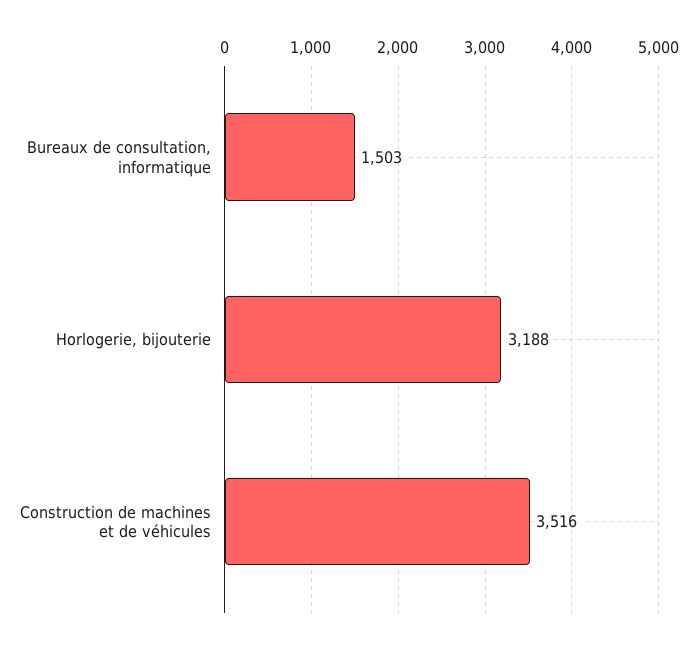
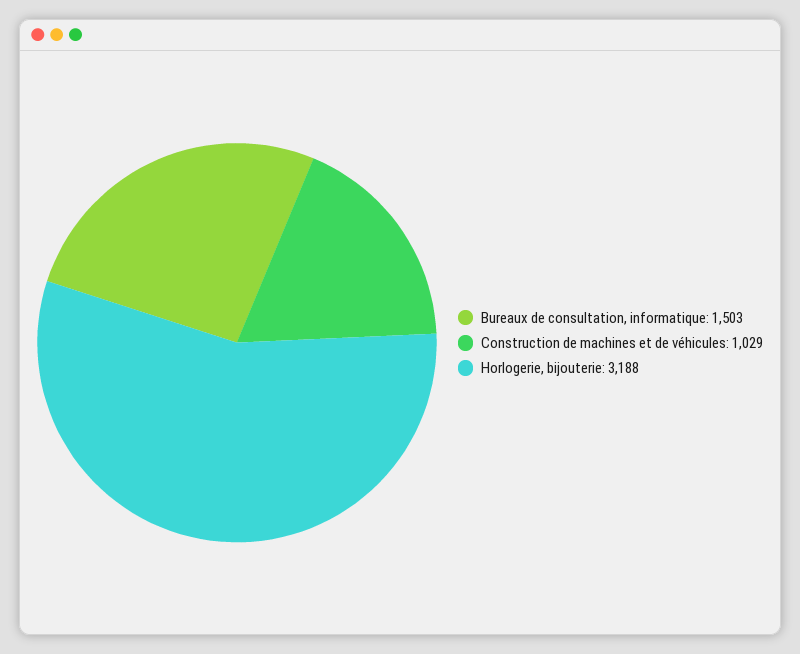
Construction de machines et de véhicules: 3516 -> 1029

